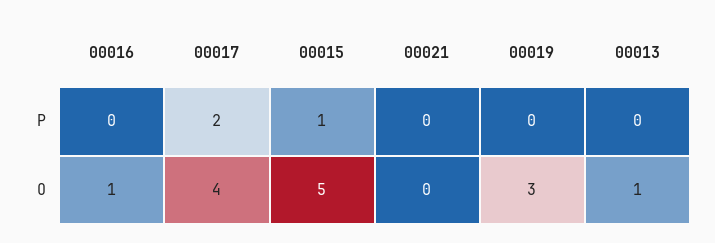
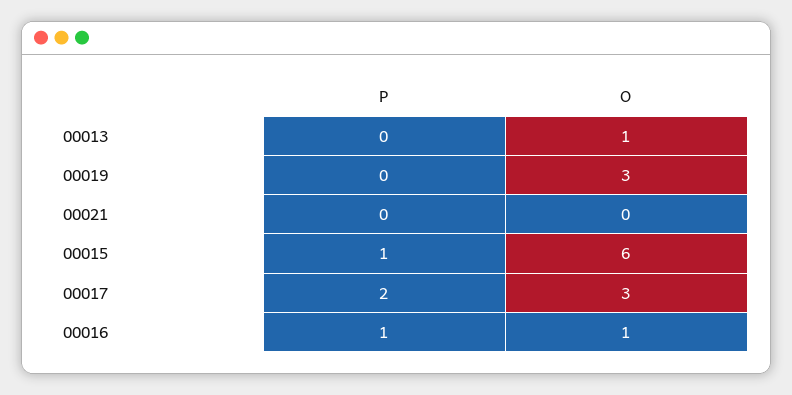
00016, P: 0 -> 1
00017, O: 4 -> 3
00015, O: 5 -> 6

